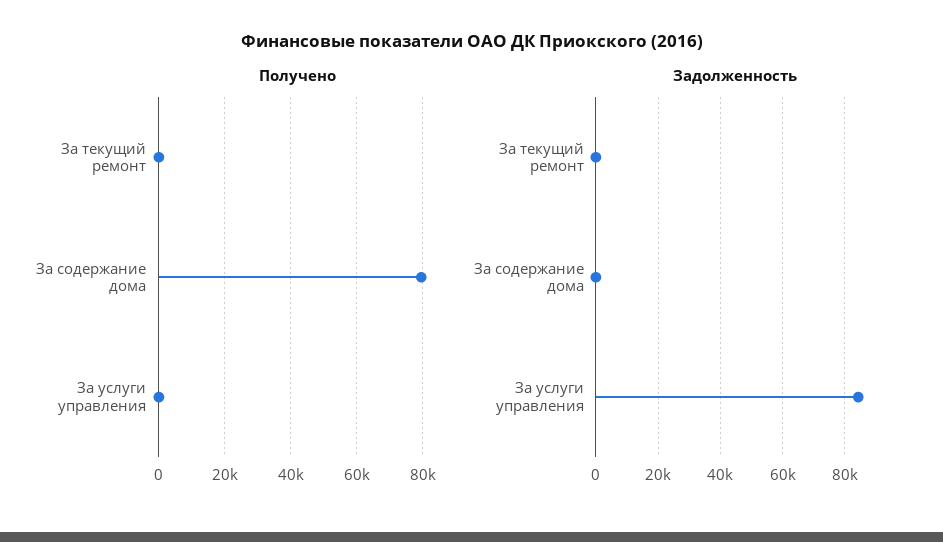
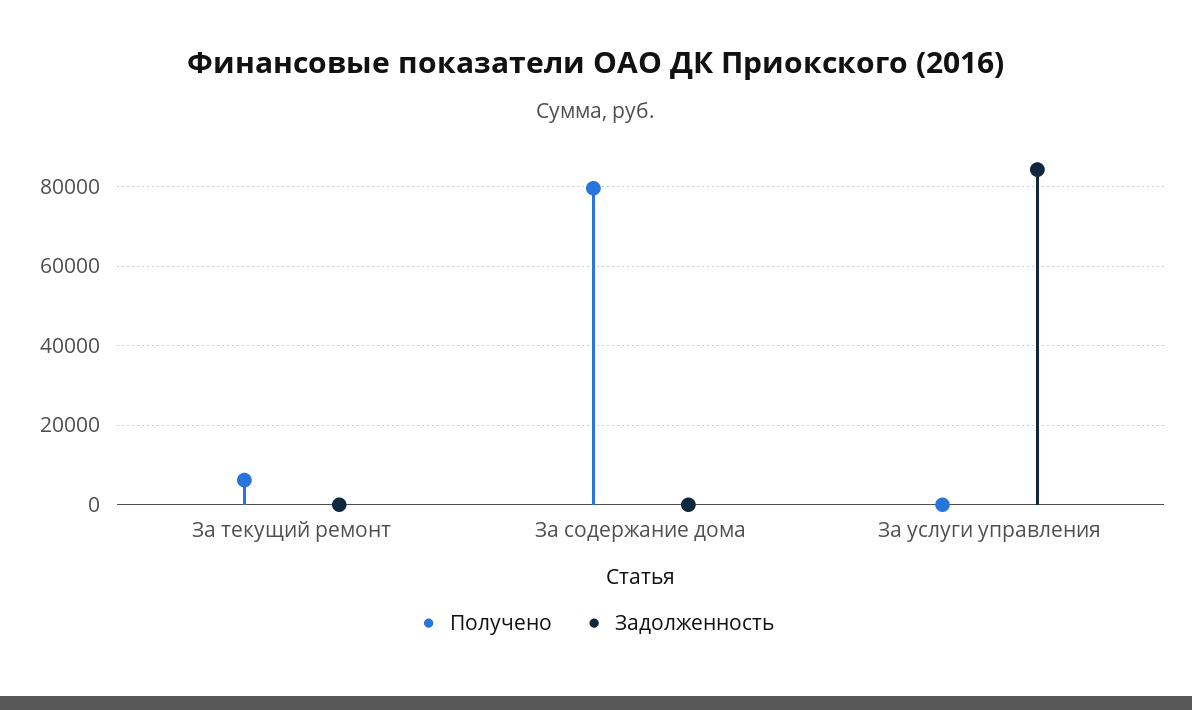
Получено, За текущий ремонт: 0 -> 6000

